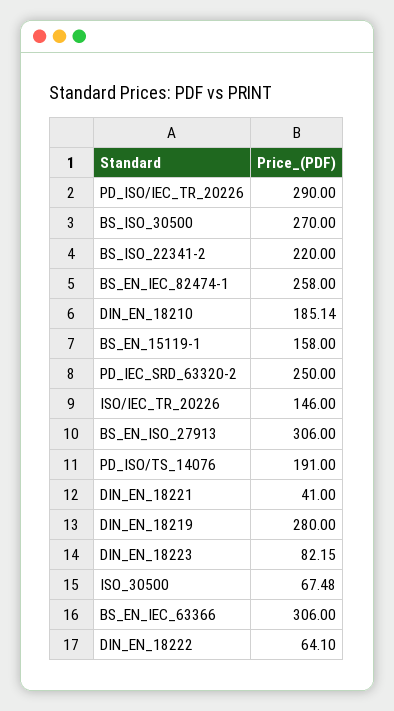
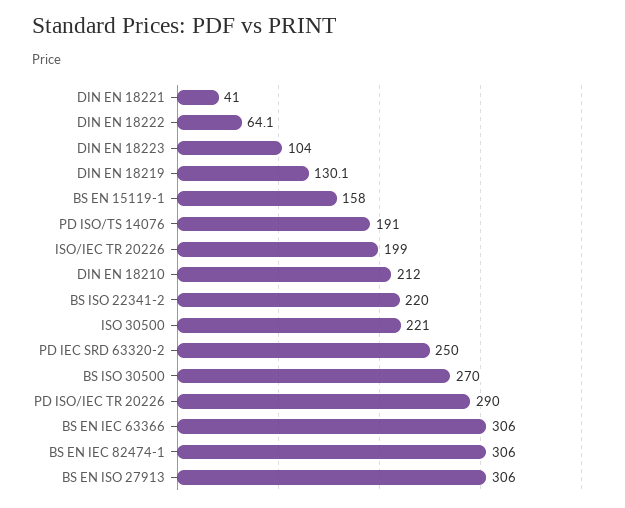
BS_EN_IEC_82474-1: 258 -> 306
DIN_EN_18210: 185.14 -> 212
ISO/IEC_TR_20226: 146 -> 199
DIN_EN_18219: 280 -> 130.1
DIN_EN_18223: 82.15 -> 104
ISO_30500: 67.48 -> 221

